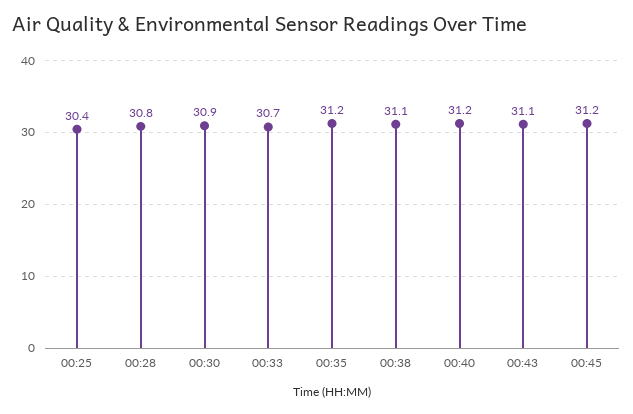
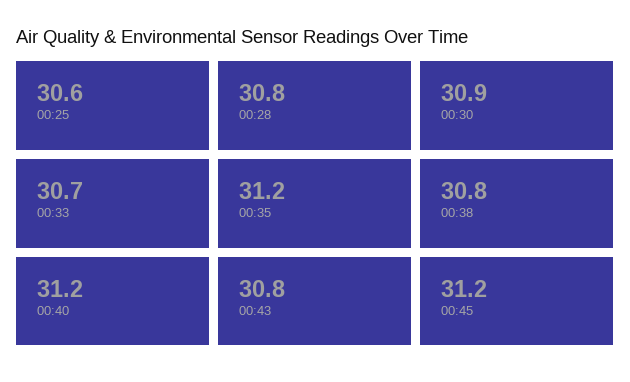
00:25: 30.4 -> 30.6
00:38: 31.1 -> 30.8
00:43: 31.1 -> 30.8

